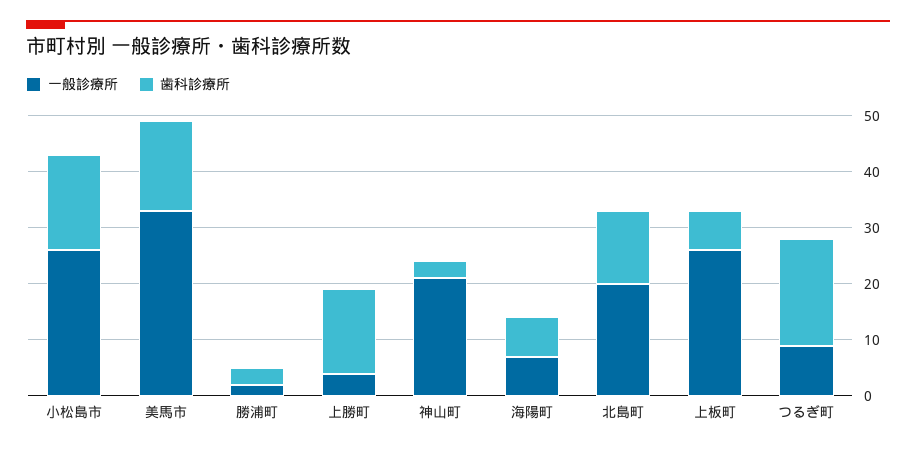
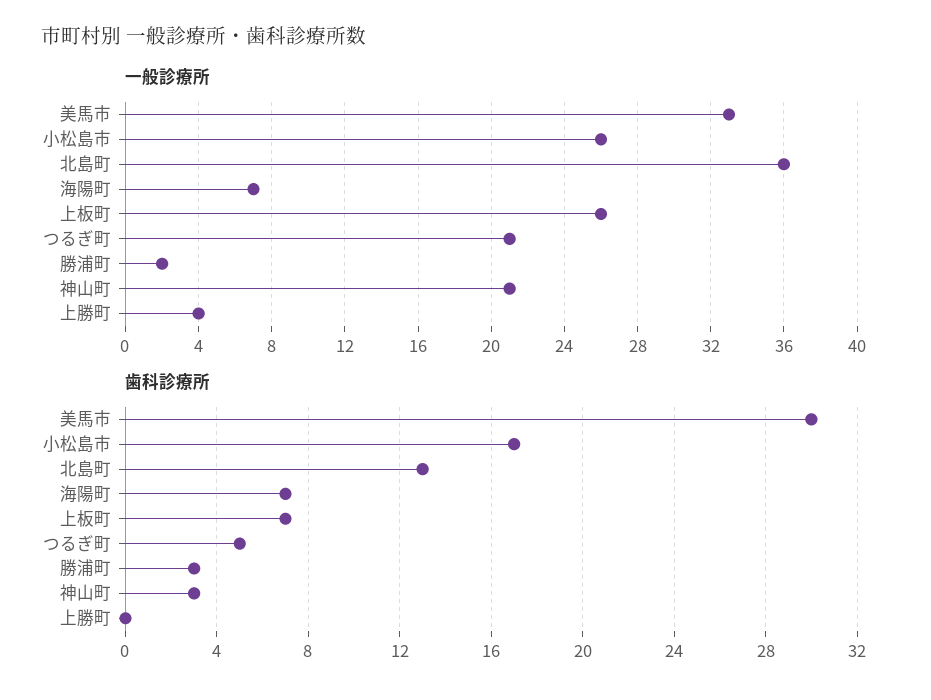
歯科診療所, 美馬市: 15 -> 30
歯科診療所, 上勝町: 15 -> 0
一般診療所, 北島町: 20 -> 36
一般診療所, つるぎ町: 10 -> 21
歯科診療所, つるぎ町: 20 -> 5

